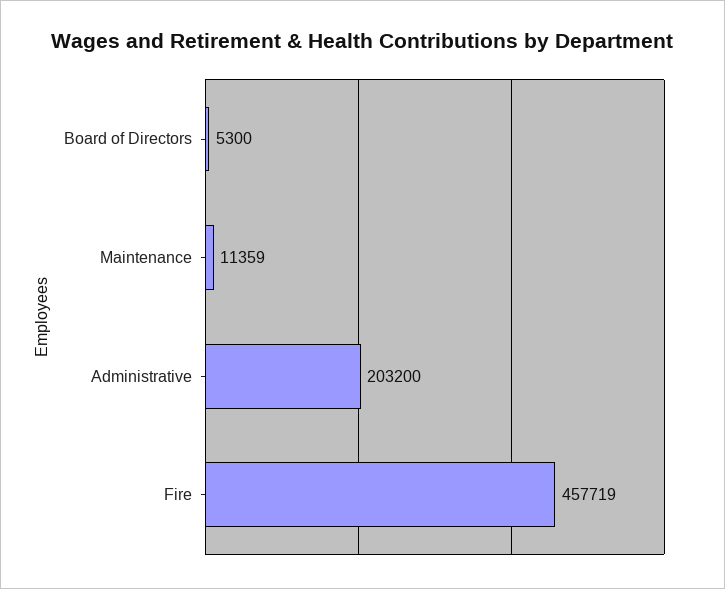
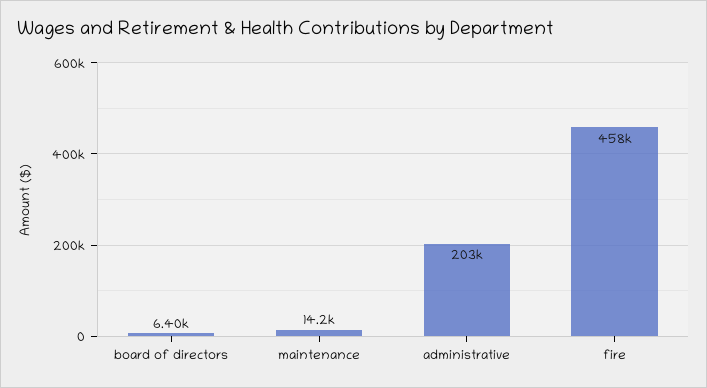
Board of Directors: 5300 -> 6400
Maintenance: 11359 -> 14200

